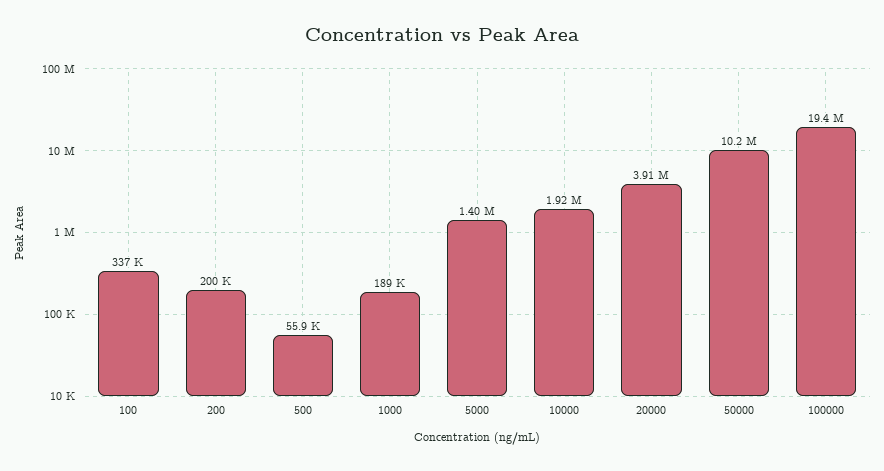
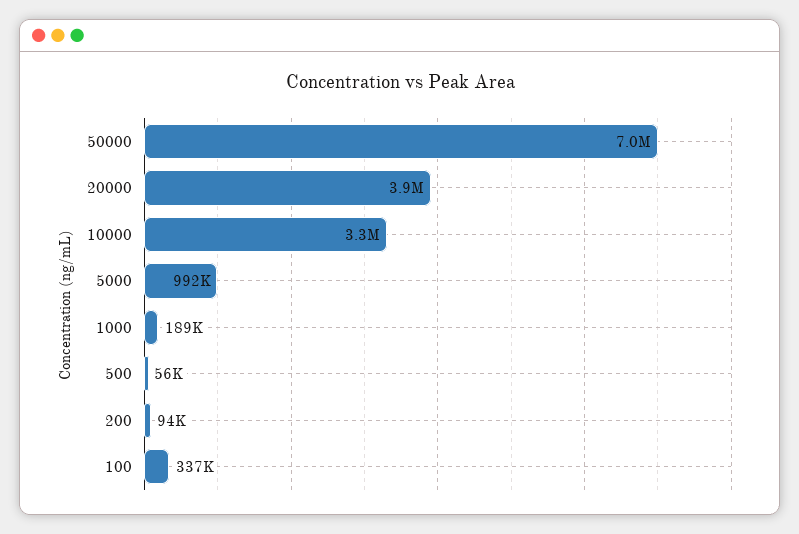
200: 200000 -> 94000
5000: 1400000 -> 992000
10000: 1920000 -> 3300000
50000: 10200000 -> 7000000
100000: 19400000 -> none

